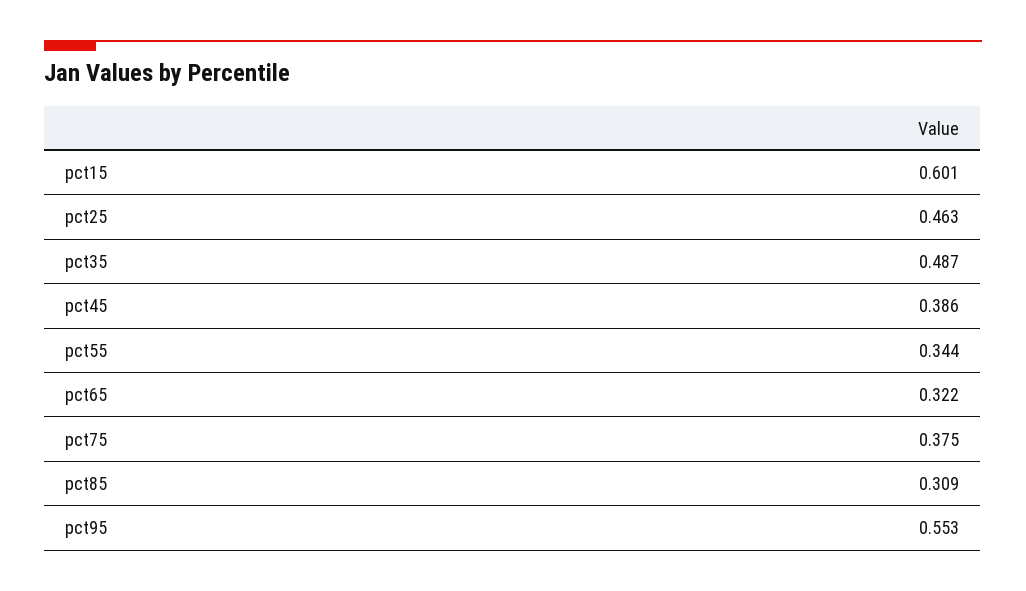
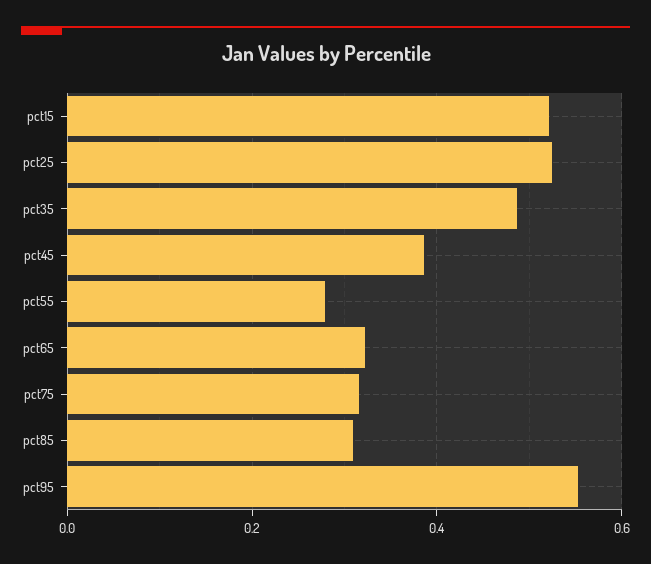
pct15: 0.601 -> 0.52
pct25: 0.463 -> 0.52
pct55: 0.344 -> 0.28
pct75: 0.375 -> 0.32

